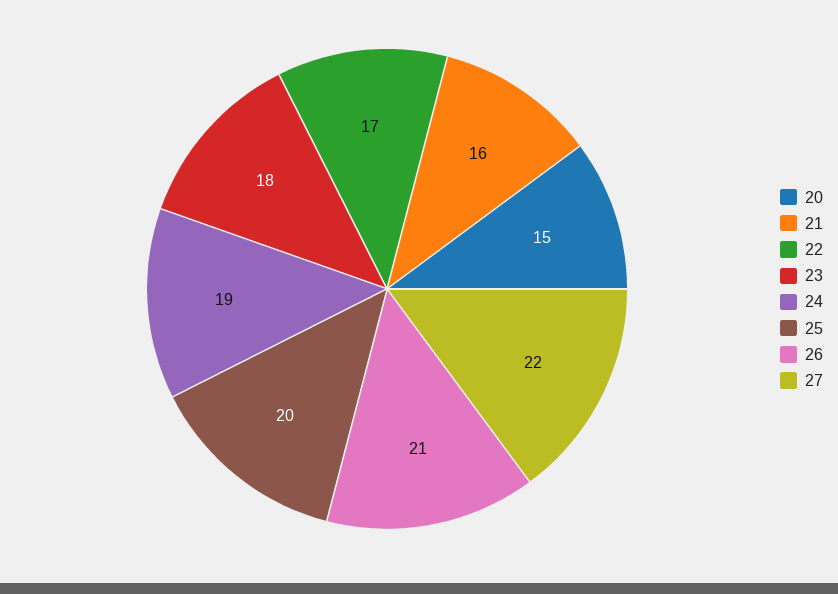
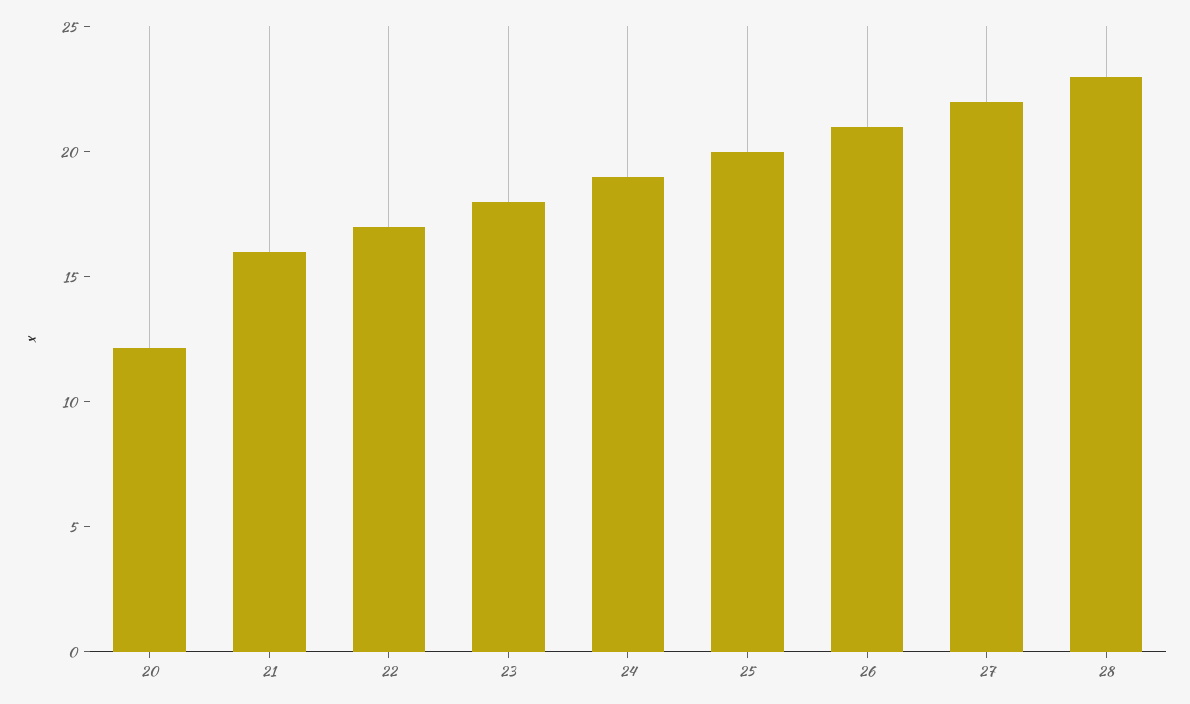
20: 15 -> 12
28: none -> 23

